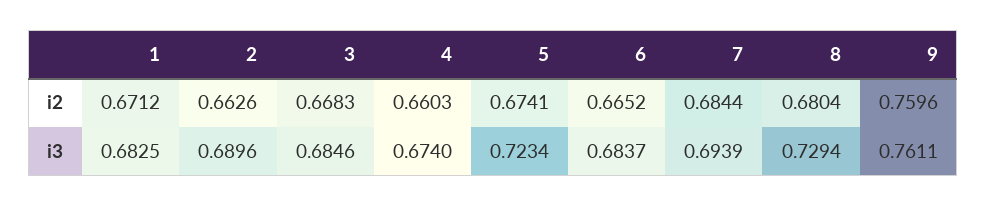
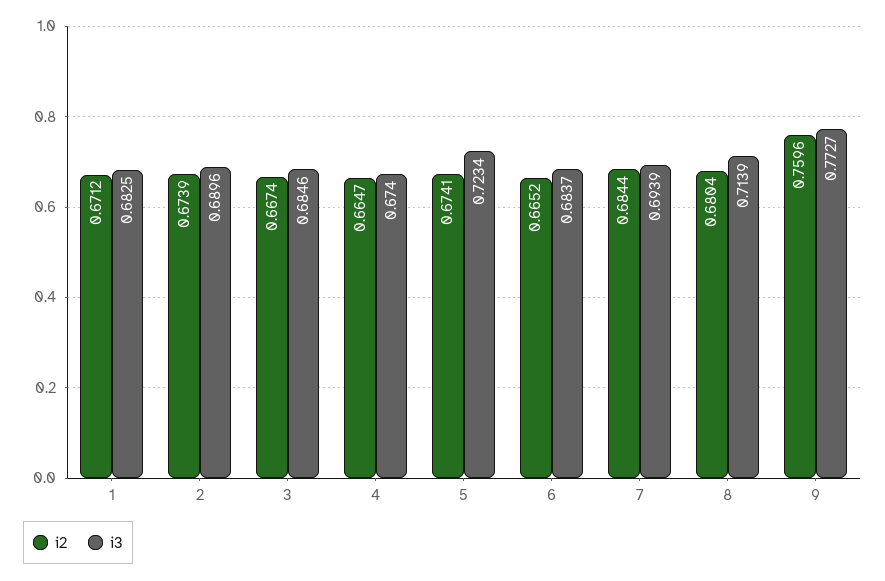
i2, 2: 0.6626 -> 0.6739
i2, 3: 0.6683 -> 0.6674
i2, 4: 0.6603 -> 0.6647
i3, 8: 0.7294 -> 0.7139
i3, 9: 0.7611 -> 0.7727

